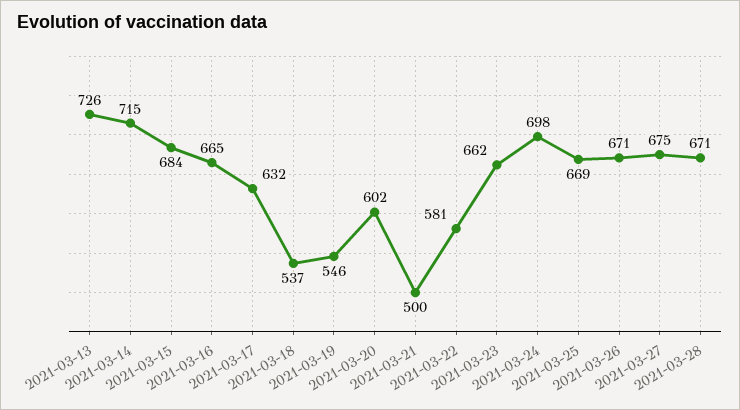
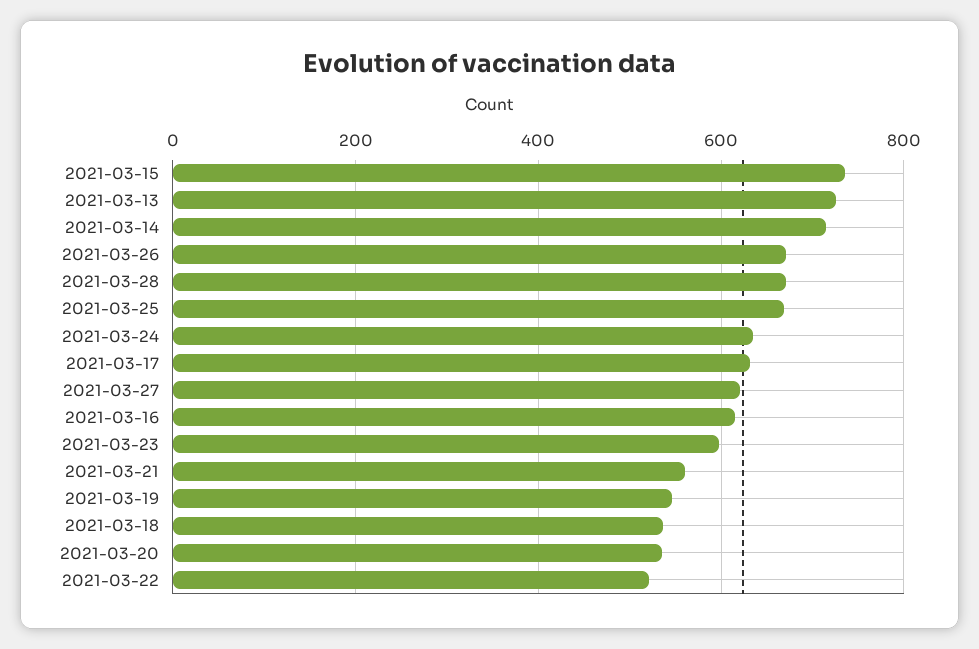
2021-03-15: 684 -> 740
2021-03-16: 665 -> 620
2021-03-20: 602 -> 540
2021-03-21: 500 -> 560
2021-03-22: 581 -> 520
2021-03-23: 662 -> 600
2021-03-24: 698 -> 640
2021-03-27: 675 -> 620

